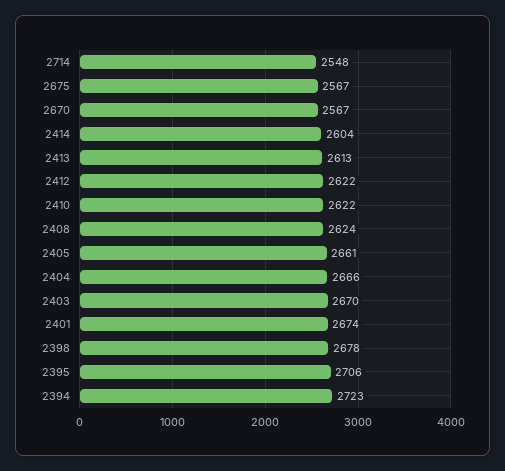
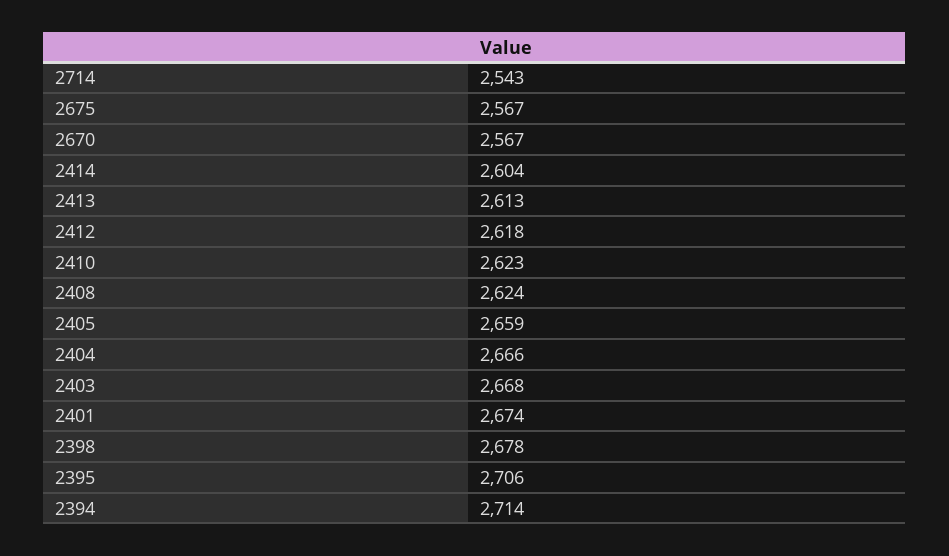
2714: 2548 -> 2543
2412: 2622 -> 2618
2410: 2622 -> 2623
2405: 2661 -> 2659
2403: 2670 -> 2668
2394: 2723 -> 2714

